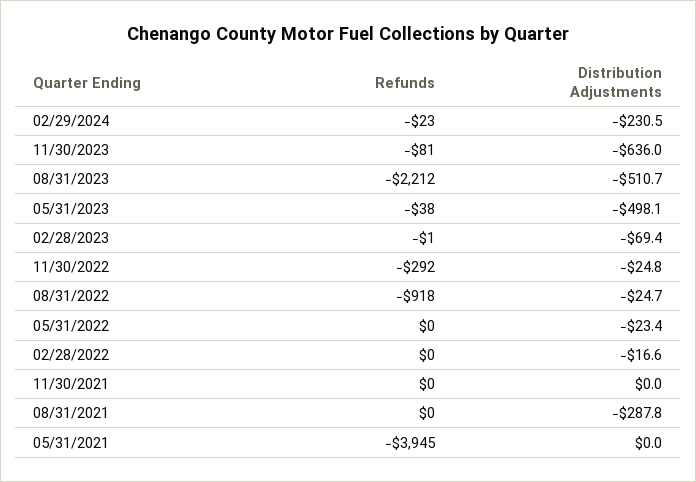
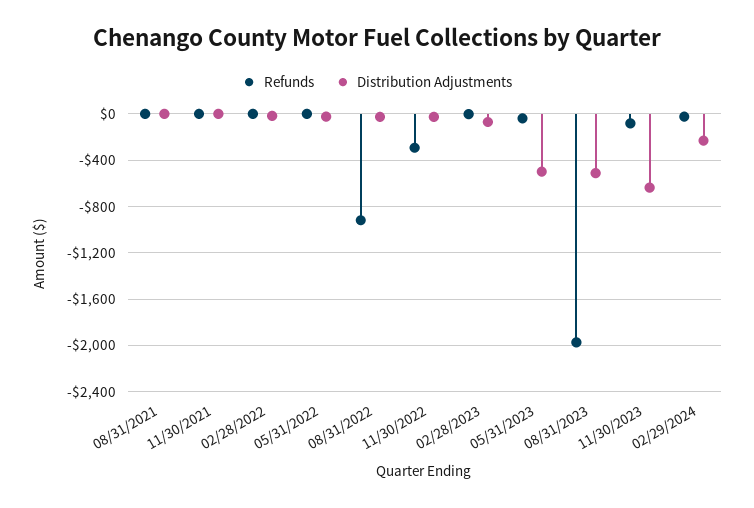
Refunds, 08/31/2023: -2212 -> -2000
Distribution Adjustments, 08/31/2021: -287.8 -> 0
Refunds, 05/31/2021: -3945 -> none
Distribution Adjustments, 05/31/2021: 0 -> none

